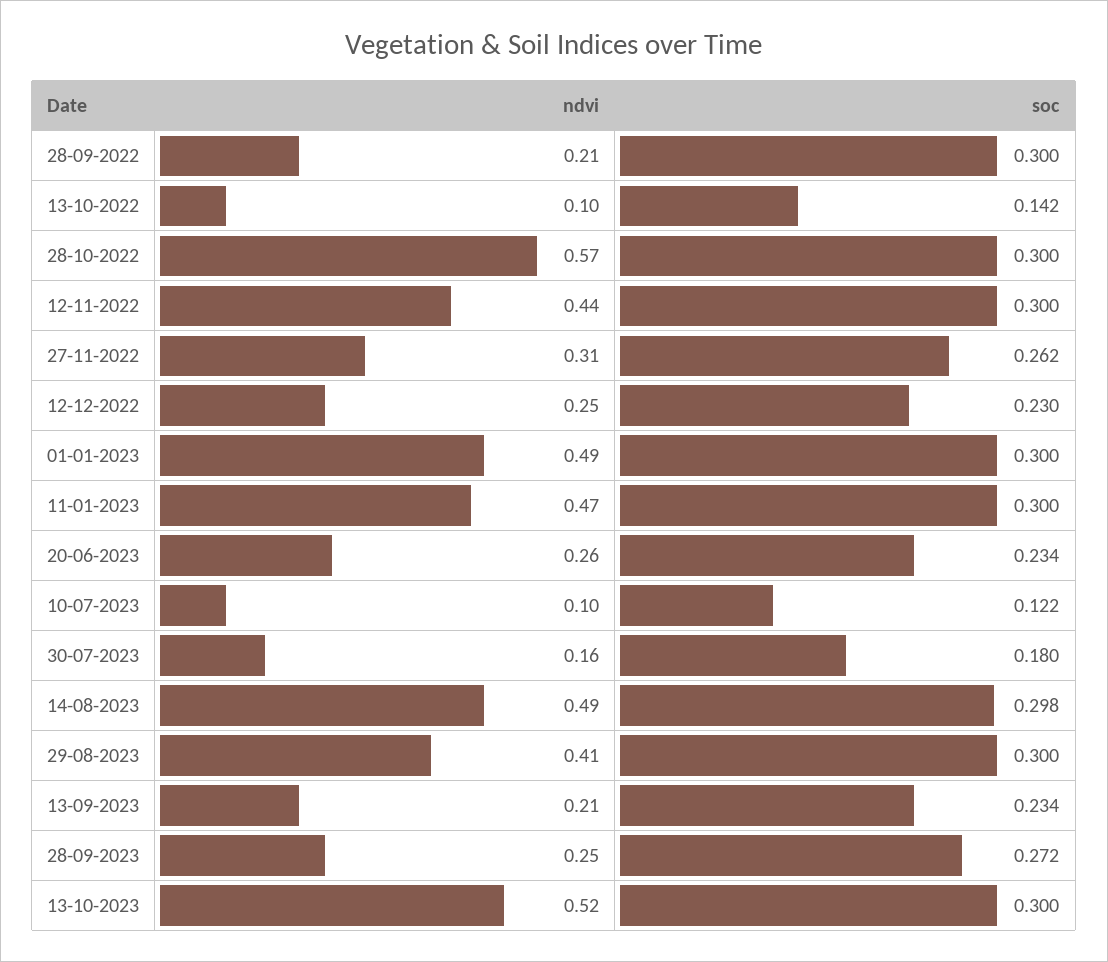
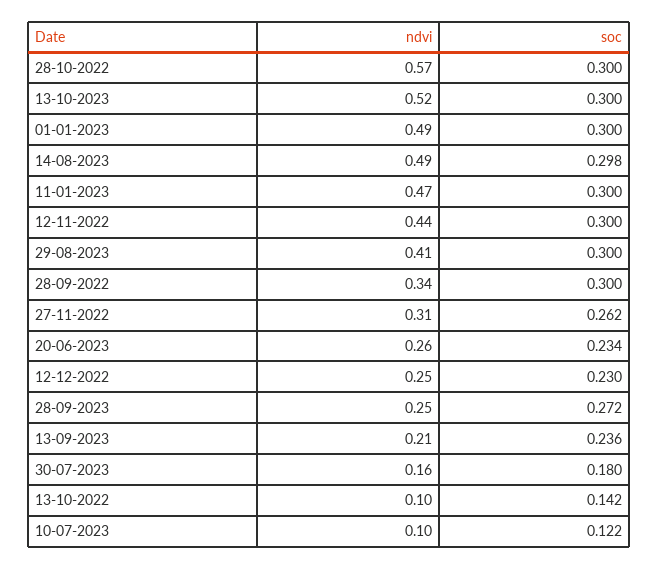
ndvi, 28-09-2022: 0.21 -> 0.34
soc, 13-09-2023: 0.234 -> 0.236

